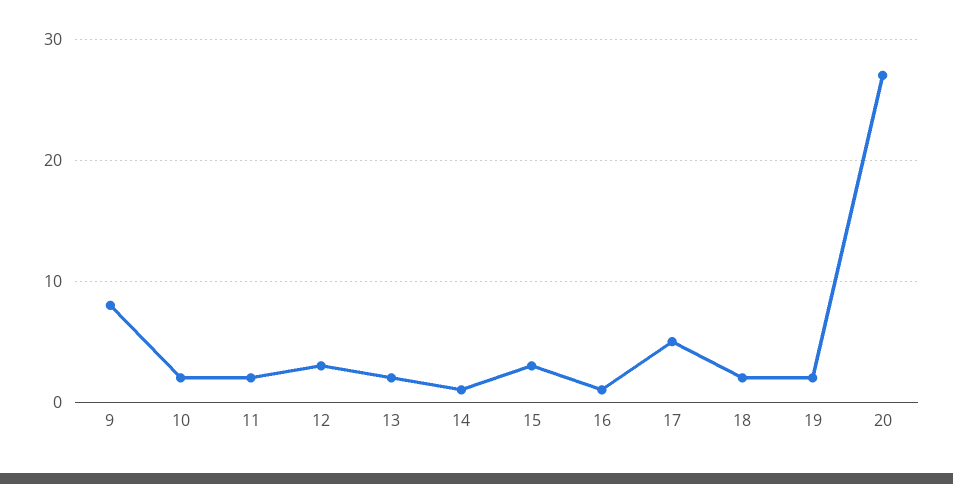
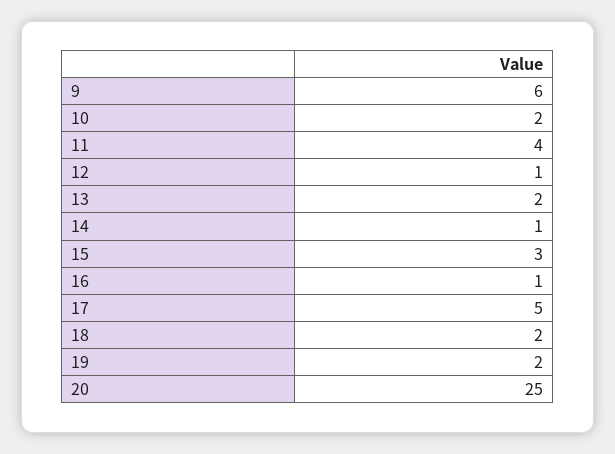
9: 8 -> 6
11: 2 -> 4
12: 3 -> 1
20: 27 -> 25

